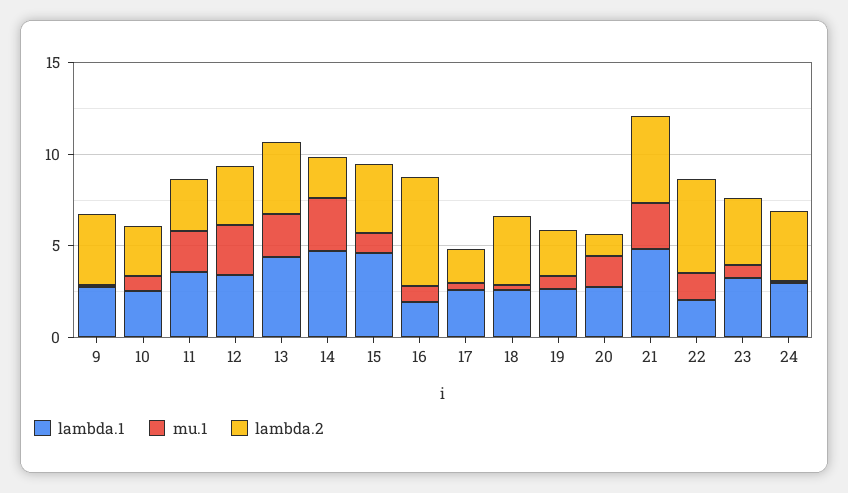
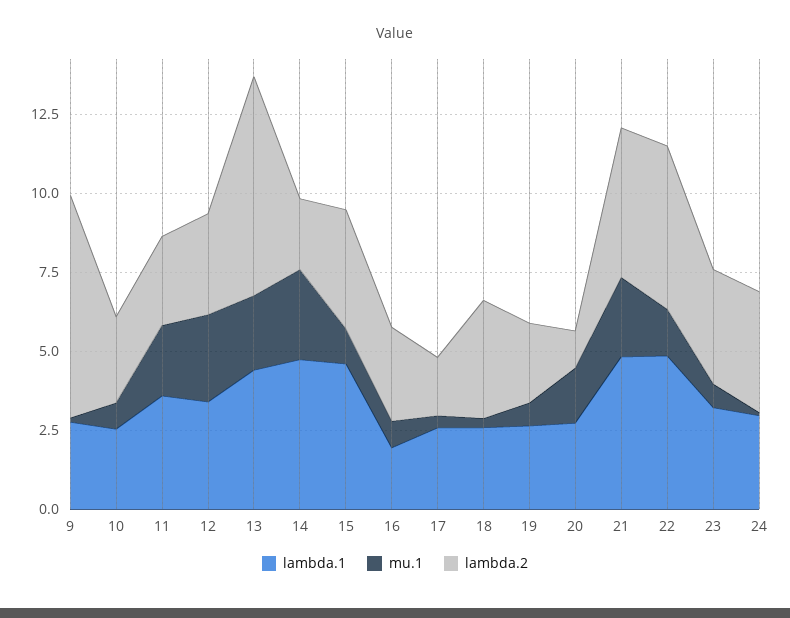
lambda.2, 9: 4 -> 7
lambda.2, 13: 4 -> 7
lambda.2, 16: 6 -> 3
lambda.1, 22: 2 -> 5

